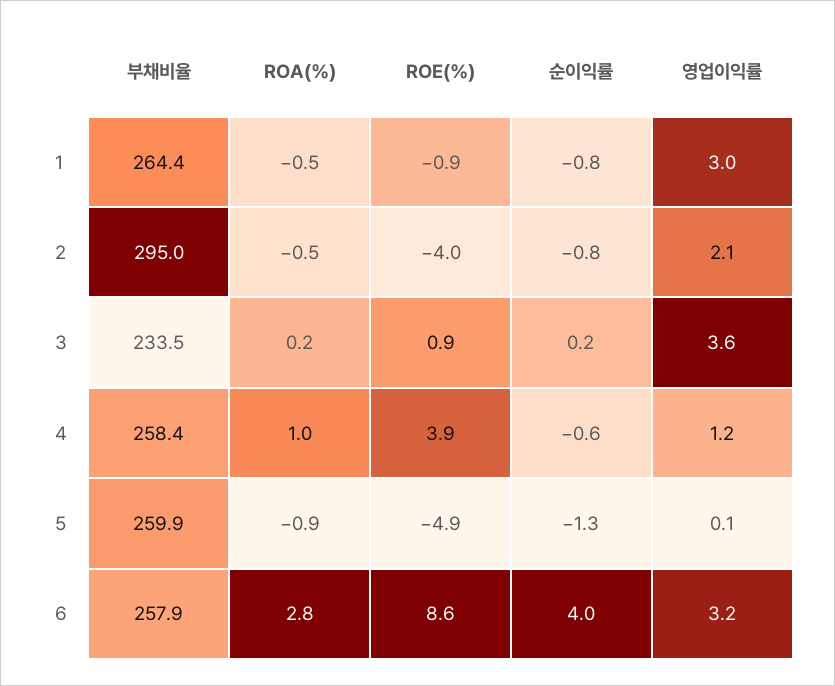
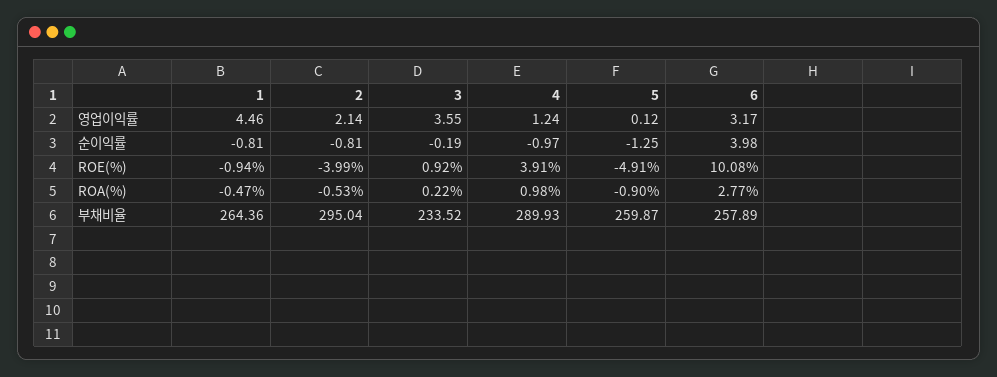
영업이익률, 1: 3 -> 4.46
순이익률, 3: 0.2 -> -0.19
부채비율, 4: 258.4 -> 289.93
순이익률, 4: -0.6 -> -0.97
ROE(%), 6: 8.6 -> 10.08

